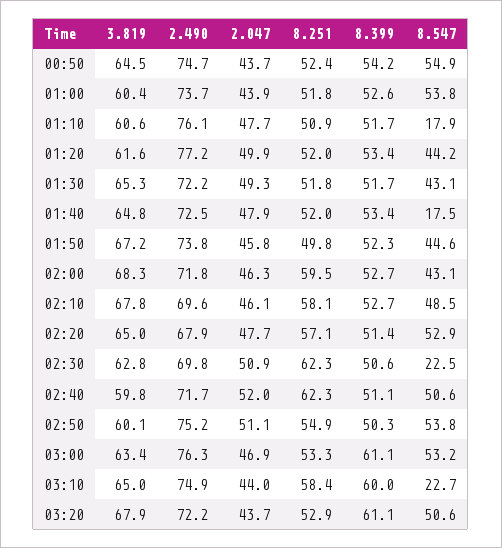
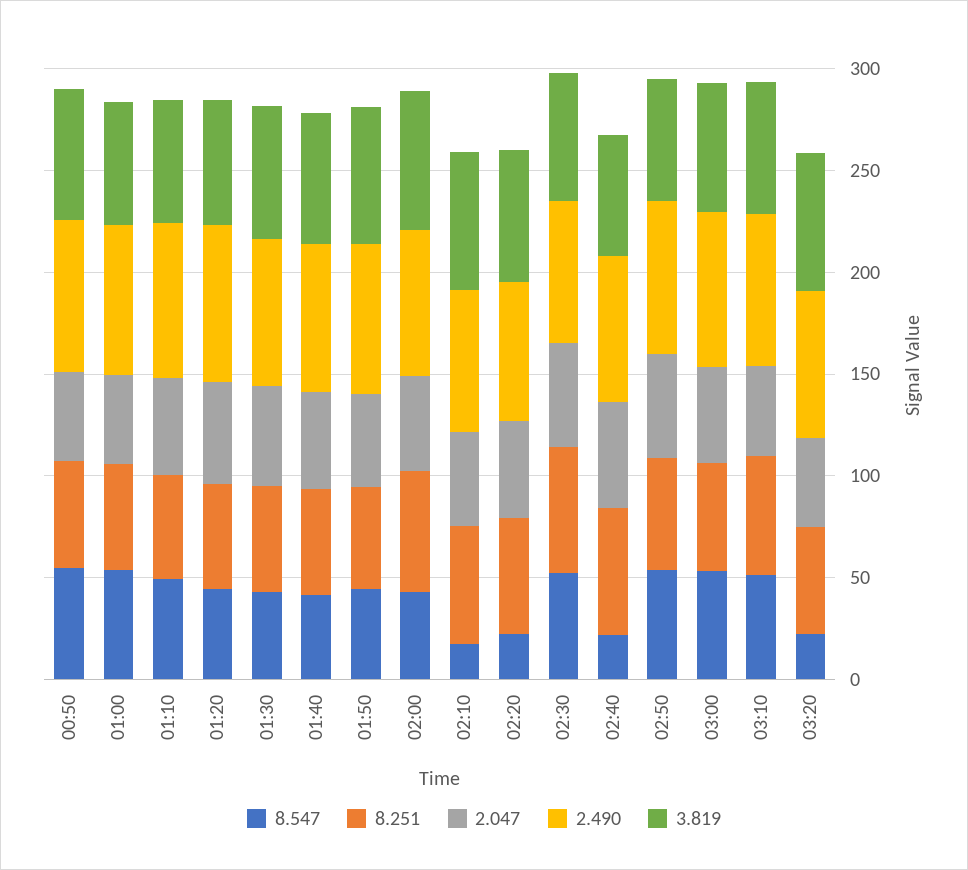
8.399, 00:50: 54.2 -> none
8.399, 01:00: 52.6 -> none
8.399, 01:10: 51.7 -> none
8.547, 01:10: 17.9 -> 50
8.399, 01:20: 53.4 -> none
8.399, 01:30: 51.7 -> none
8.399, 01:40: 53.4 -> none
8.547, 01:40: 17.5 -> 40
8.399, 01:50: 52.3 -> none
8.399, 02:00: 52.7 -> none
8.399, 02:10: 52.7 -> none
8.547, 02:10: 48.5 -> 20
8.399, 02:20: 51.4 -> none
8.547, 02:20: 52.9 -> 20
8.399, 02:30: 50.6 -> none
8.547, 02:30: 22.5 -> 50
8.399, 02:40: 51.1 -> none
8.547, 02:40: 50.6 -> 20
8.399, 02:50: 50.3 -> none
8.399, 03:00: 61.1 -> none
8.399, 03:10: 60 -> none
8.547, 03:10: 22.7 -> 50
8.399, 03:20: 61.1 -> none
8.547, 03:20: 50.6 -> 20

